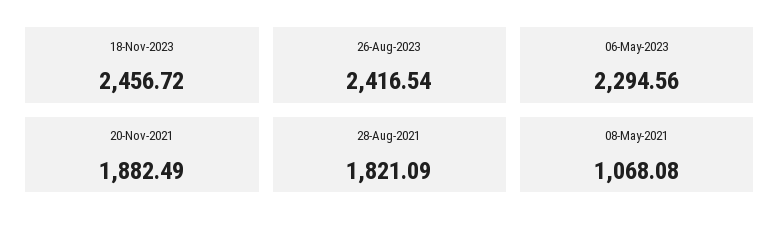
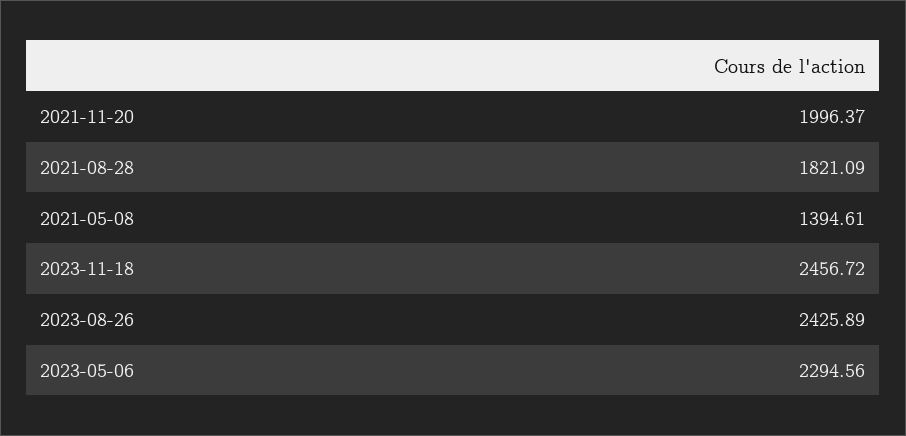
26-Aug-2023: 2416.54 -> 2425.89
20-Nov-2021: 1882.49 -> 1996.37
08-May-2021: 1068.08 -> 1394.61

